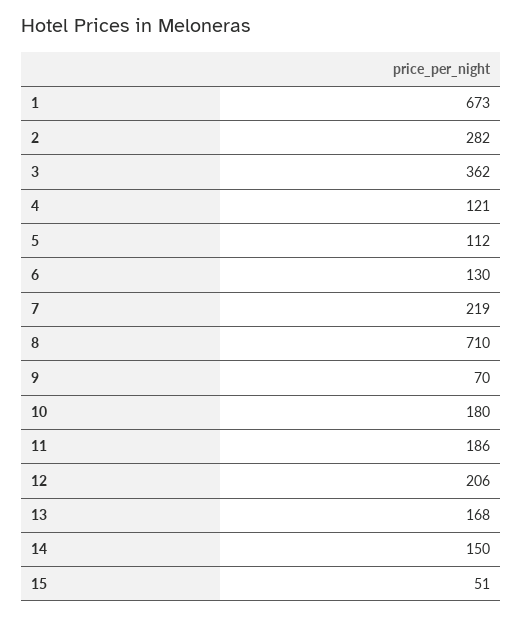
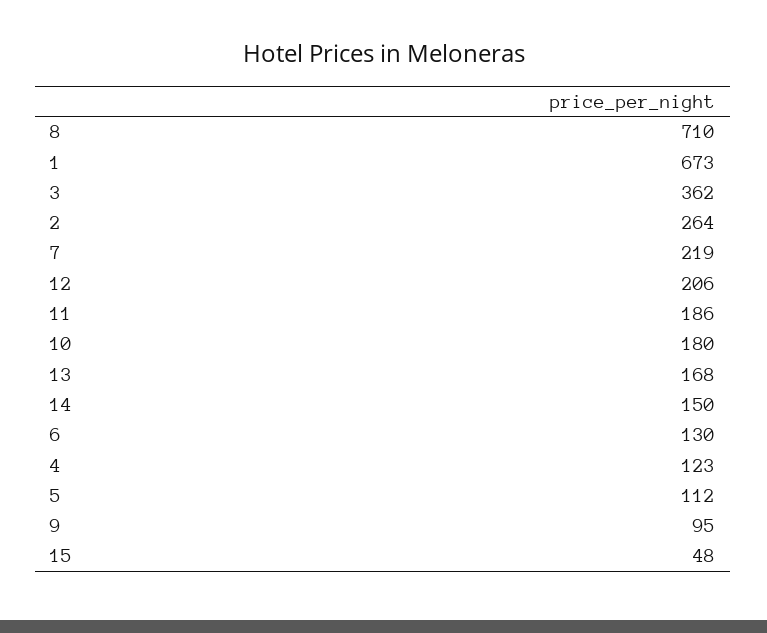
2: 282 -> 264
4: 121 -> 123
9: 70 -> 95
15: 51 -> 48

